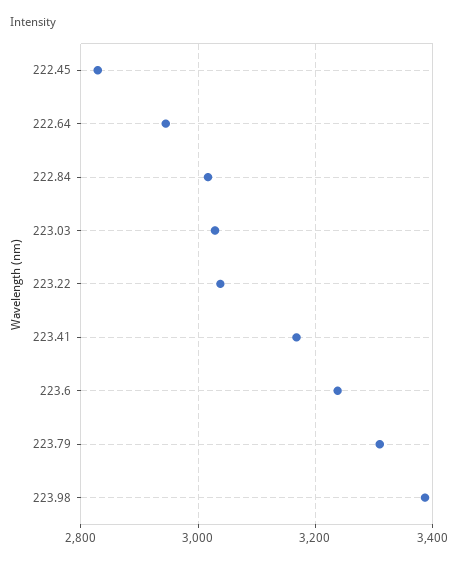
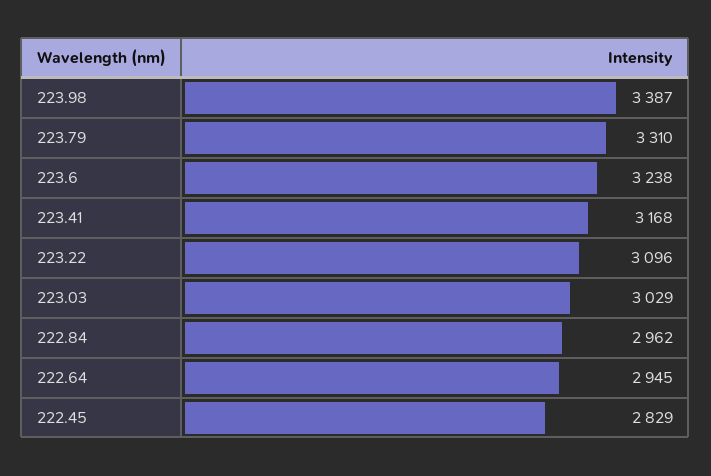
222.84: 3020 -> 2962
223.22: 3040 -> 3096

